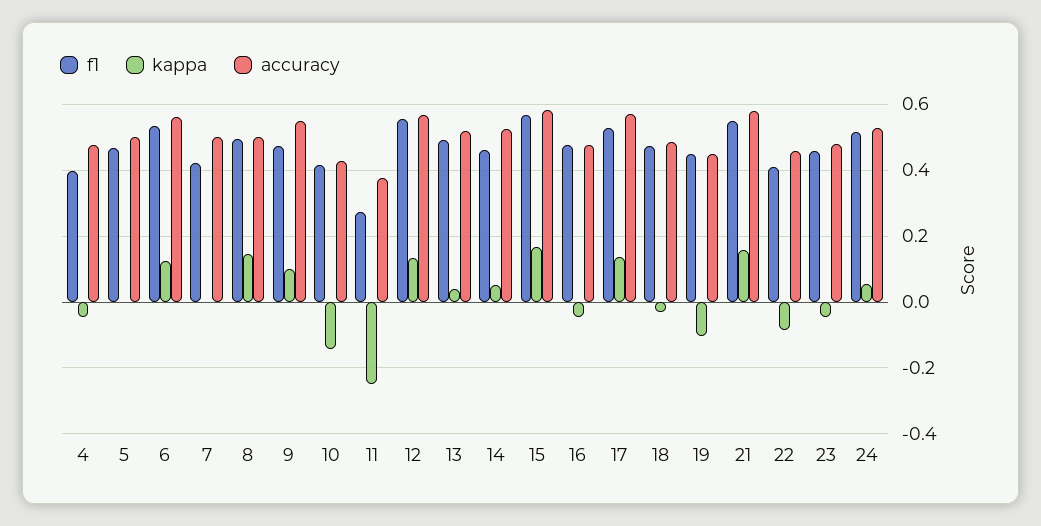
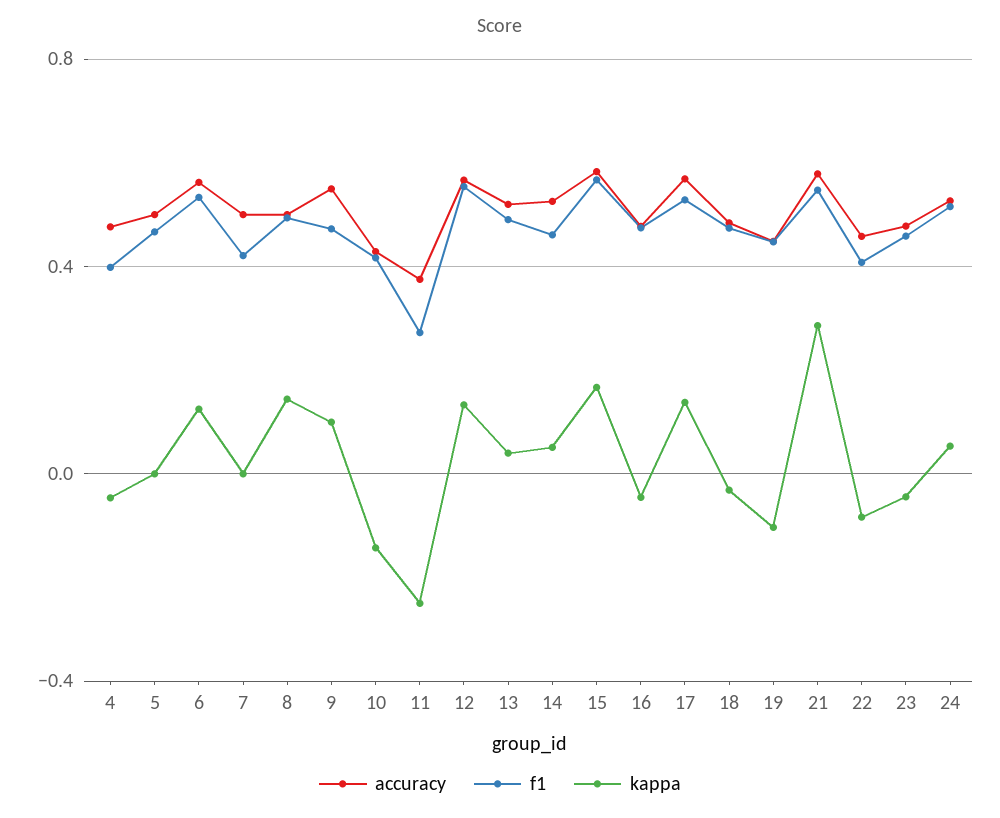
kappa, 21: 0.16 -> 0.3

